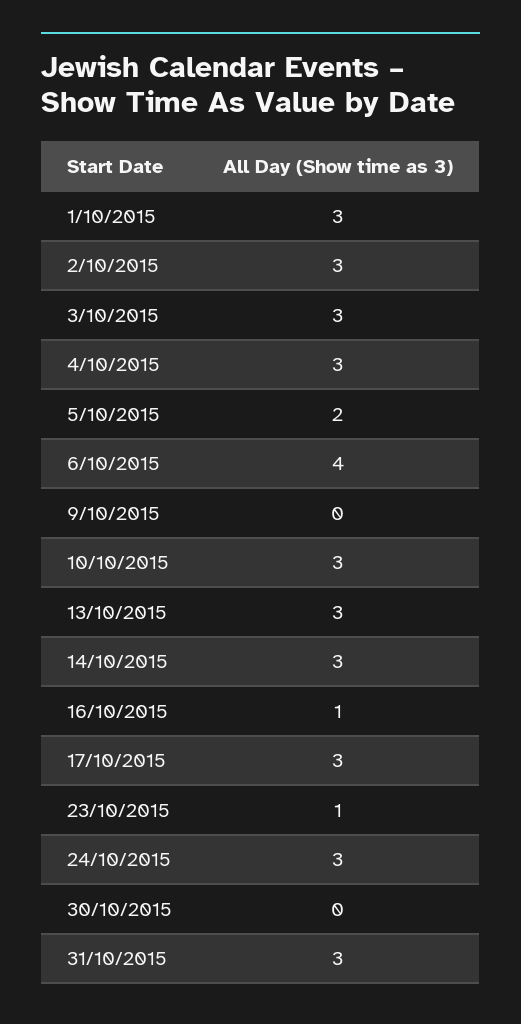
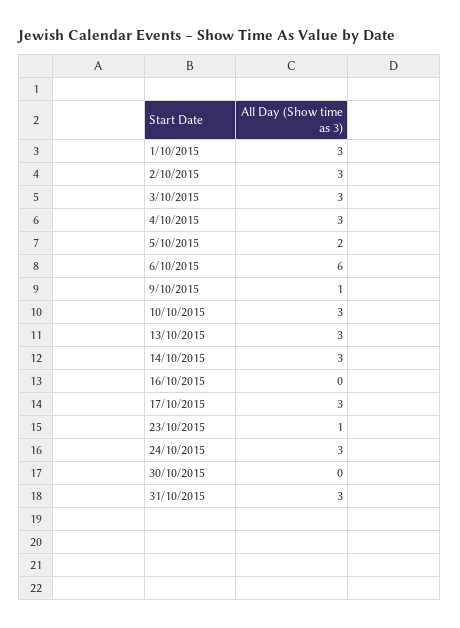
6/10/2015: 4 -> 6
9/10/2015: 0 -> 1
16/10/2015: 1 -> 0

